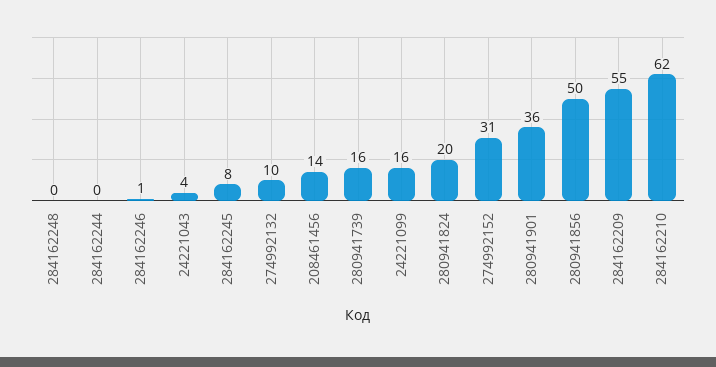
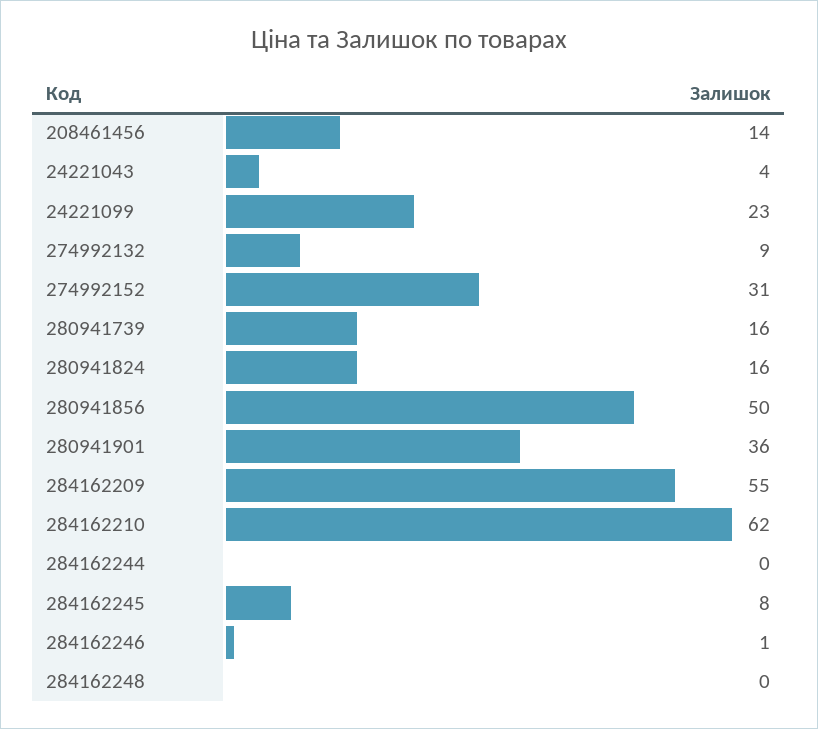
274992132: 10 -> 9
24221099: 16 -> 23
280941824: 20 -> 16

